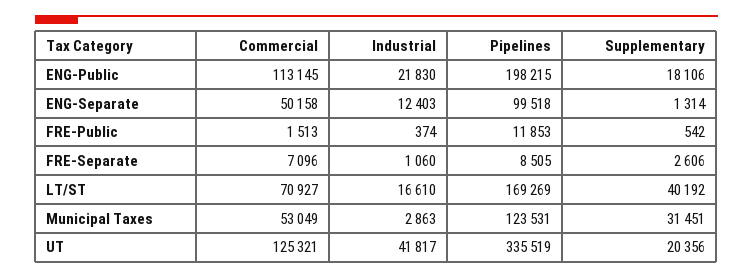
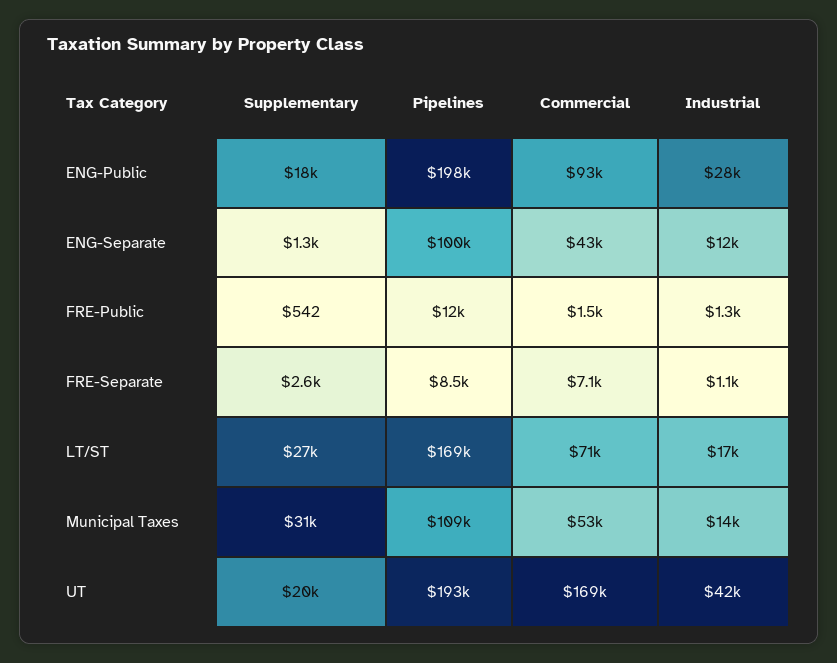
Commercial, ENG-Public: 113145 -> 93000
Industrial, ENG-Public: 21830 -> 28000
Commercial, ENG-Separate: 50158 -> 43000
Industrial, FRE-Public: 374 -> 1300
Supplementary, LT/ST: 40192 -> 27000
Industrial, Municipal Taxes: 2863 -> 14000
Pipelines, Municipal Taxes: 123531 -> 109000
Commercial, UT: 125321 -> 169000
Pipelines, UT: 335519 -> 193000

